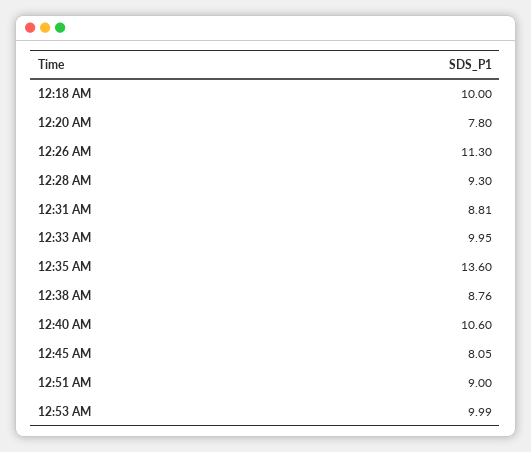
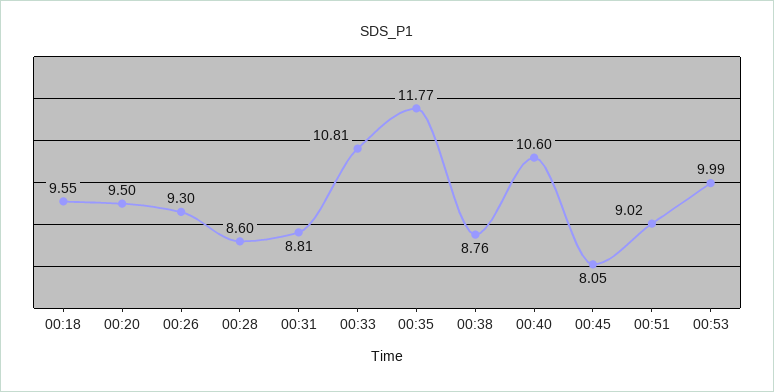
12:18 AM: 10 -> 9.55
12:20 AM: 7.8 -> 9.5
12:26 AM: 11.3 -> 9.3
12:28 AM: 9.3 -> 8.6
12:33 AM: 9.95 -> 10.81
12:35 AM: 13.6 -> 11.77
12:51 AM: 9 -> 9.02

